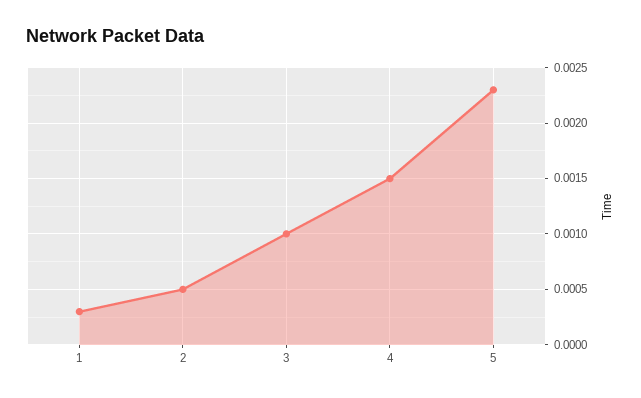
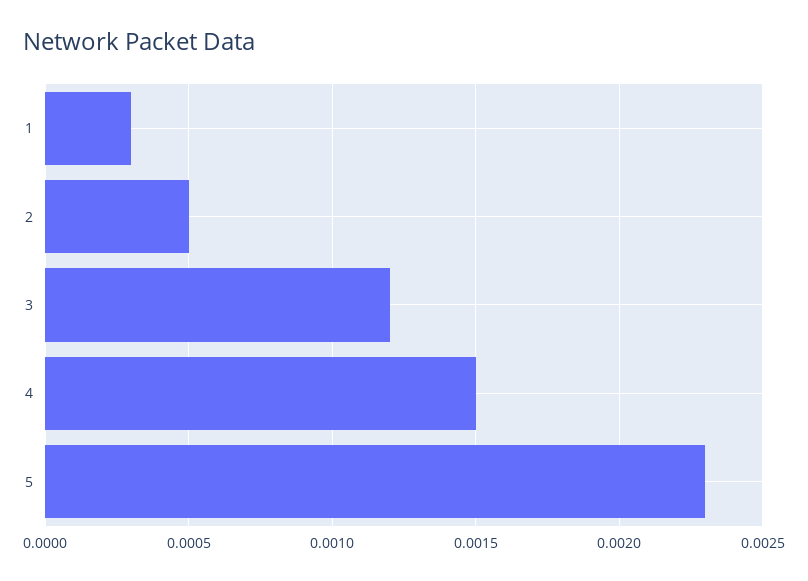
3: 0.001 -> 0.0012

